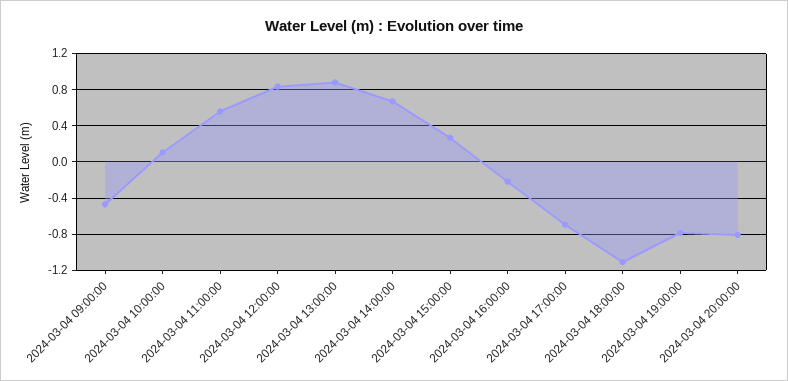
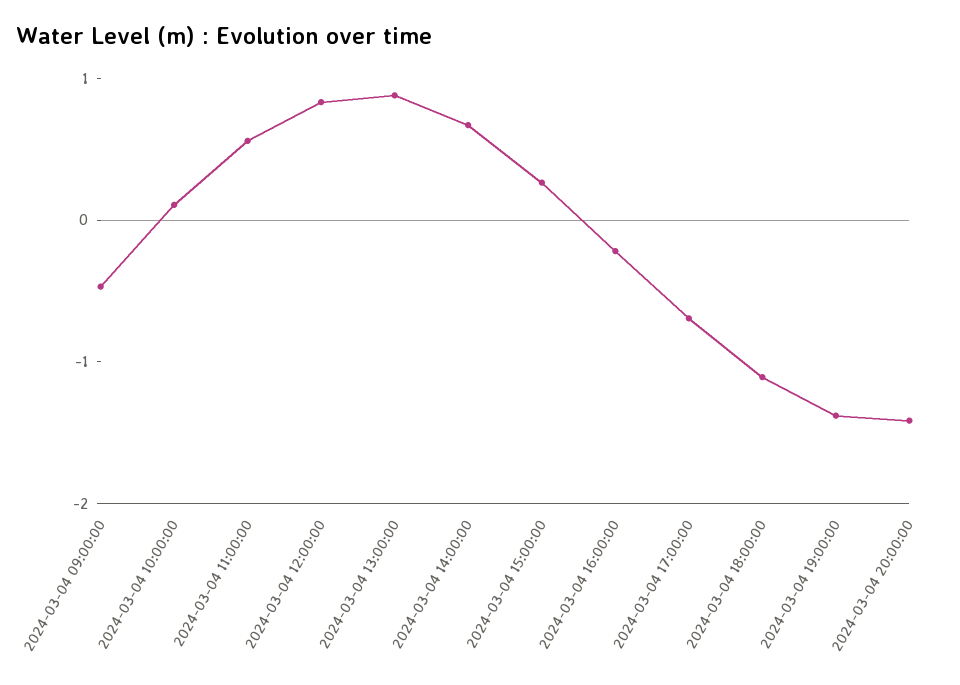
2024-03-04 19:00:00: -0.8 -> -1.4
2024-03-04 20:00:00: -0.8 -> -1.4

